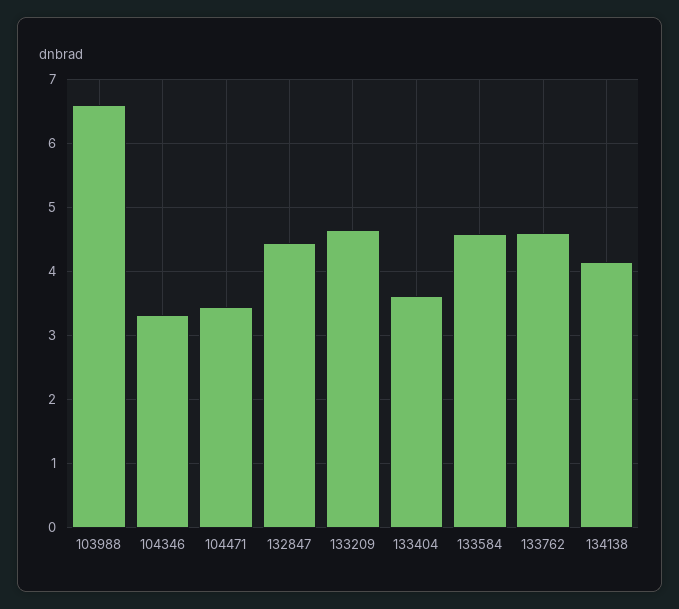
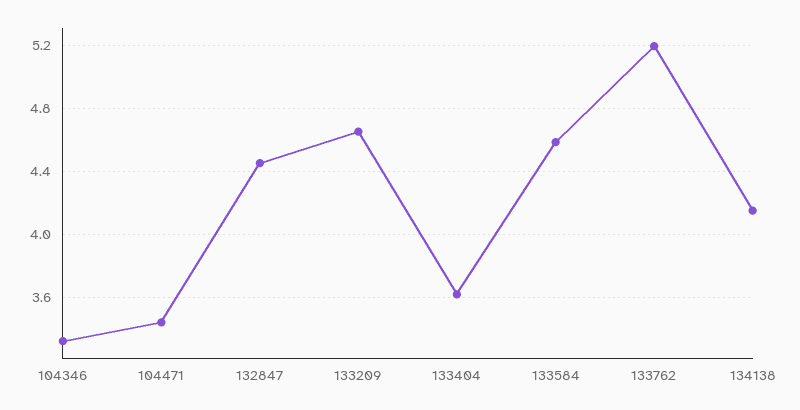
103988: 6.6 -> none
133762: 4.6 -> 5.2

